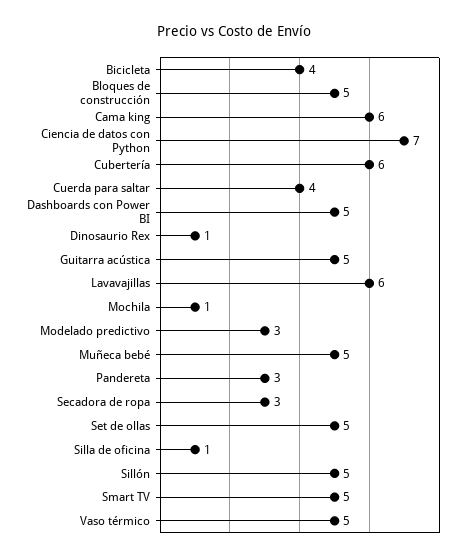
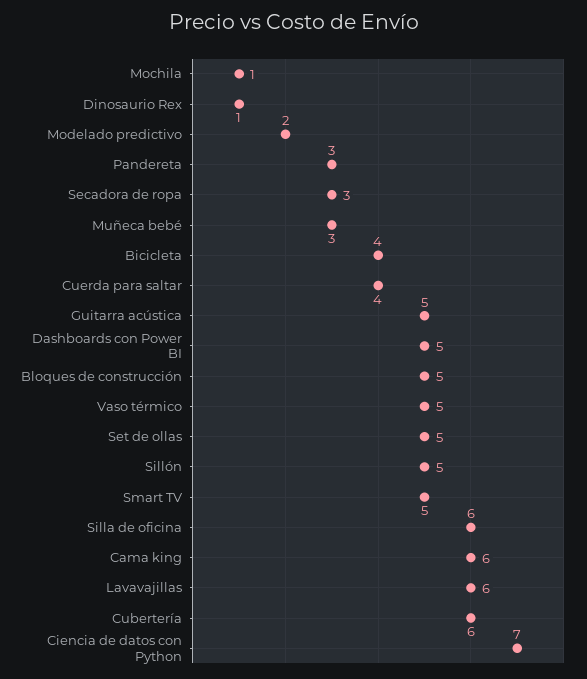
Modelado predictivo: 3 -> 2
Muñeca bebé: 5 -> 3
Silla de oficina: 1 -> 6

